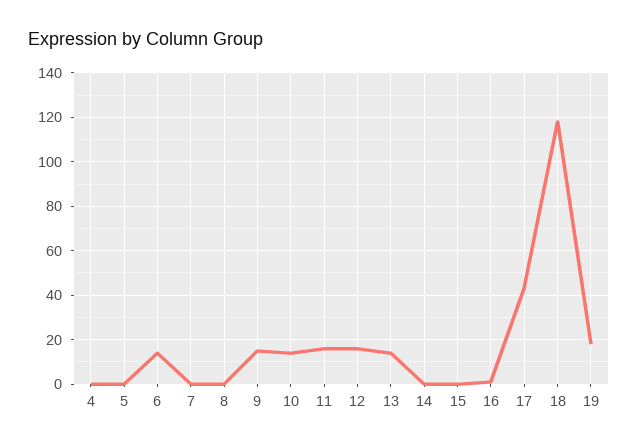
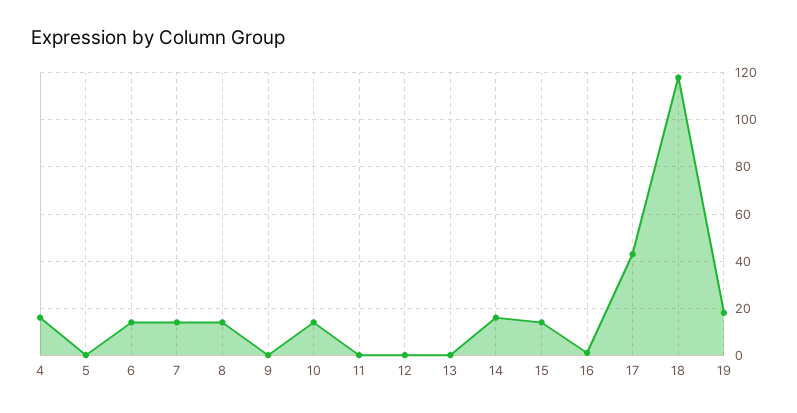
4: 0 -> 15
7: 0 -> 15
8: 0 -> 15
9: 15 -> 0
11: 15 -> 0
12: 15 -> 0
13: 15 -> 0
14: 0 -> 15
15: 0 -> 15

